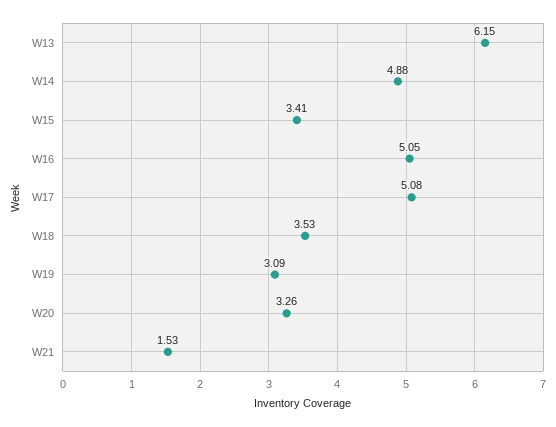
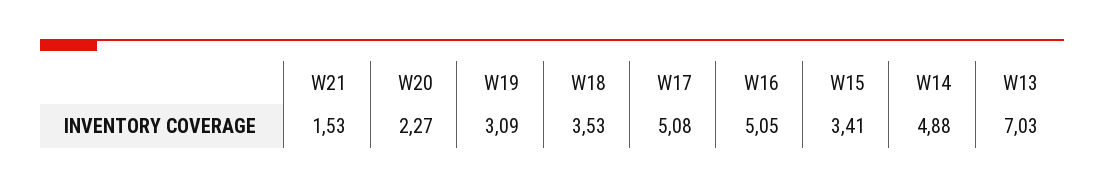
W13: 6.15 -> 7.03
W20: 3.26 -> 2.27

